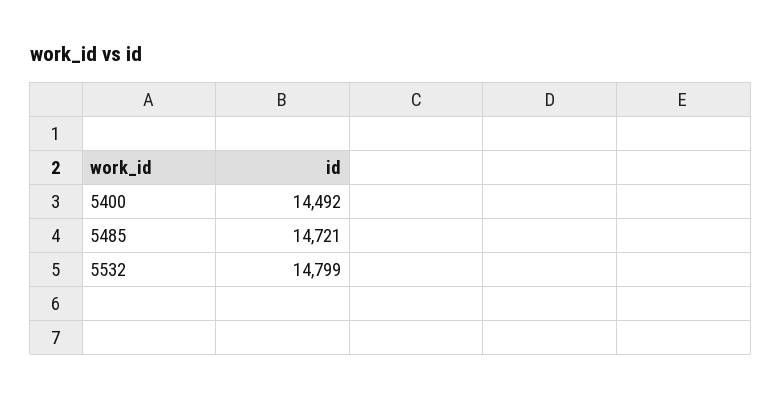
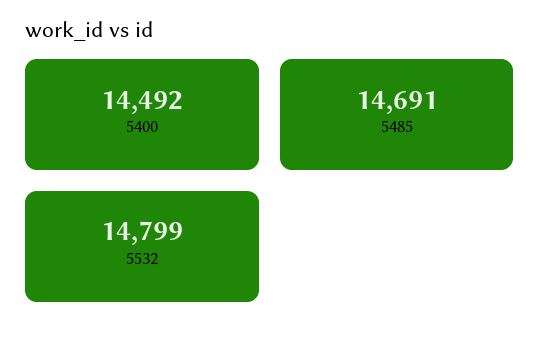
5485: 14721 -> 14691

